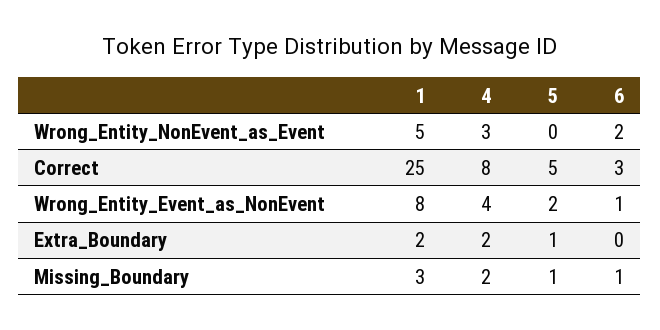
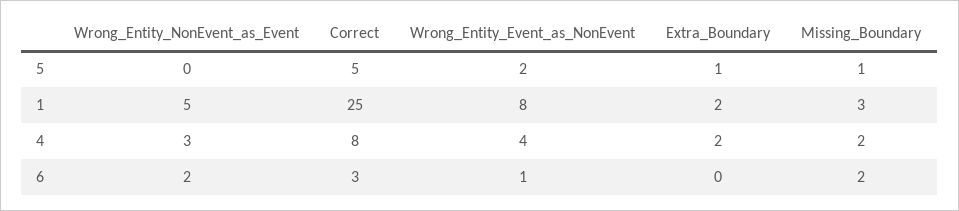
6, Missing_Boundary: 1 -> 2

